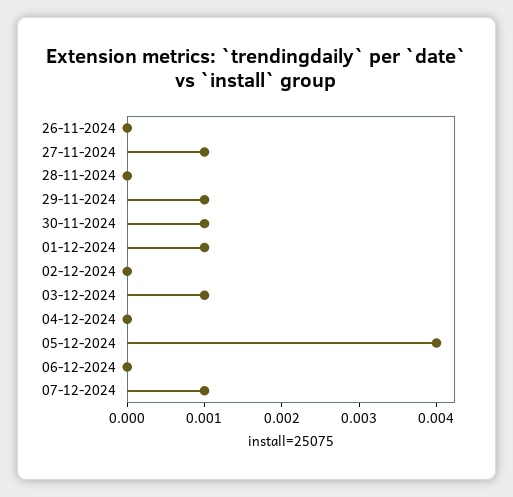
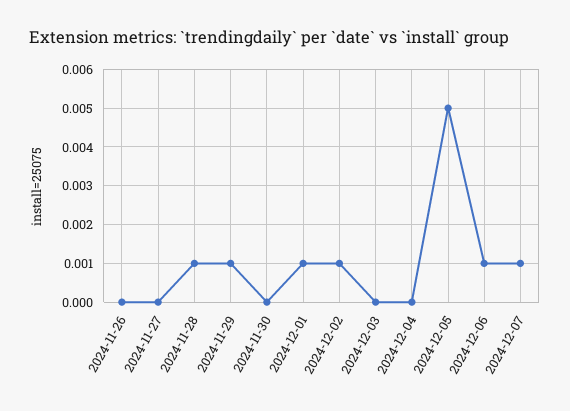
27-11-2024: 0.001 -> 0
28-11-2024: 0 -> 0.001
30-11-2024: 0.001 -> 0
02-12-2024: 0 -> 0.001
03-12-2024: 0.001 -> 0
05-12-2024: 0.004 -> 0.005
06-12-2024: 0 -> 0.001

